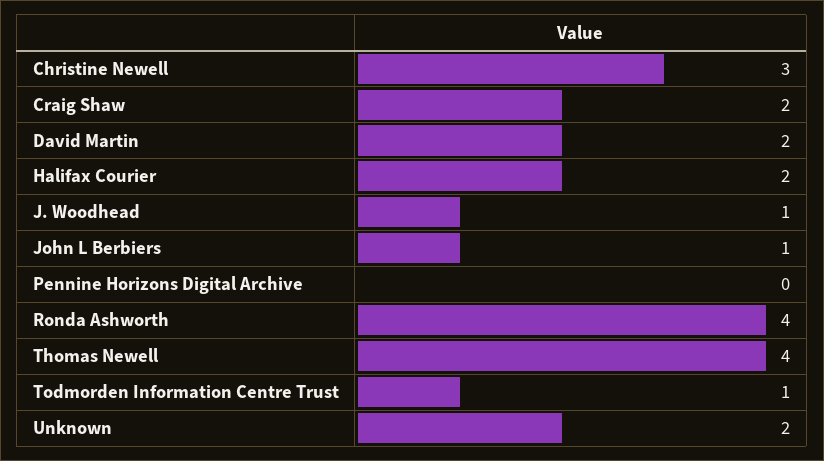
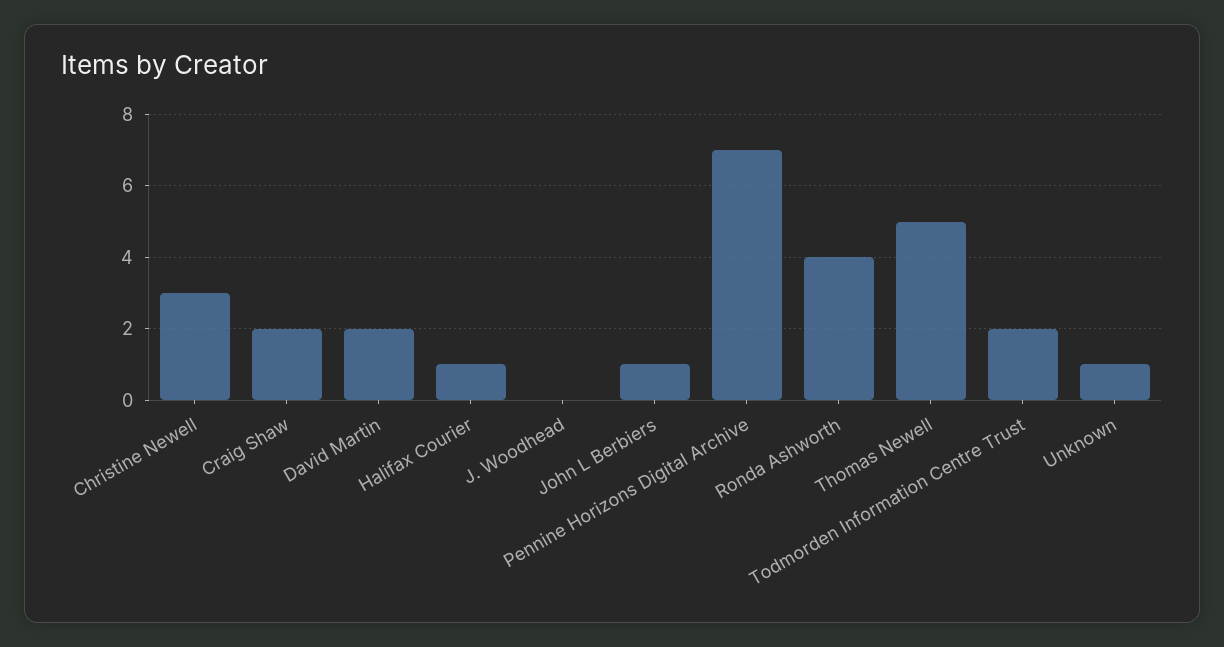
Halifax Courier: 2 -> 1
J. Woodhead: 1 -> 0
Pennine Horizons Digital Archive: 0 -> 7
Thomas Newell: 4 -> 5
Todmorden Information Centre Trust: 1 -> 2
Unknown: 2 -> 1

